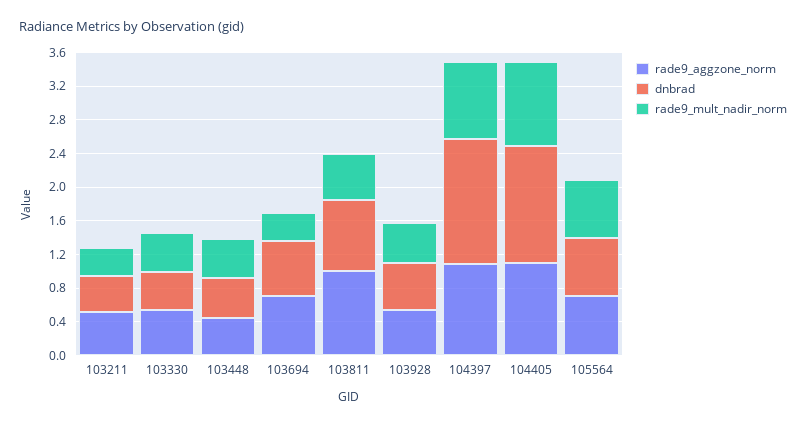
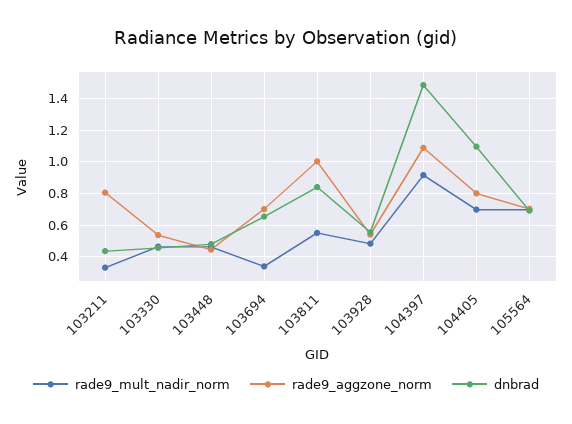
rade9_aggzone_norm, 103211: 0.5 -> 0.8
rade9_aggzone_norm, 104405: 1.1 -> 0.8
dnbrad, 104405: 1.4 -> 1.1
rade9_mult_nadir_norm, 104405: 1 -> 0.7

